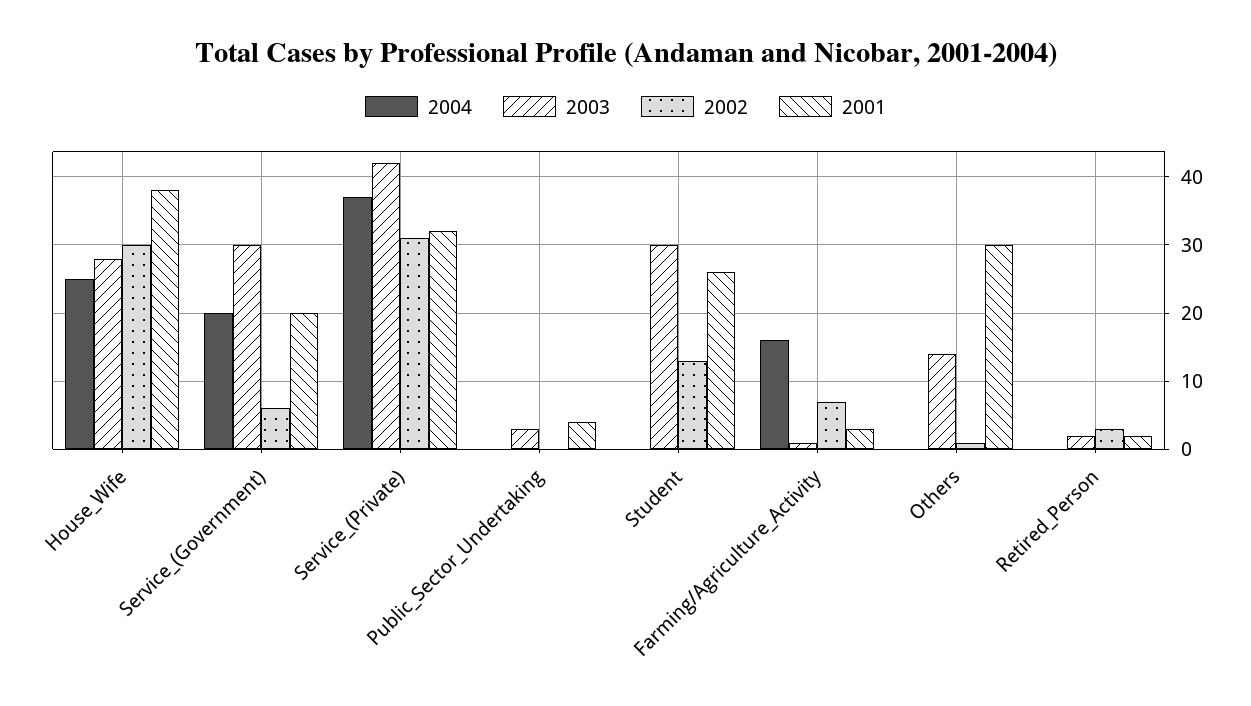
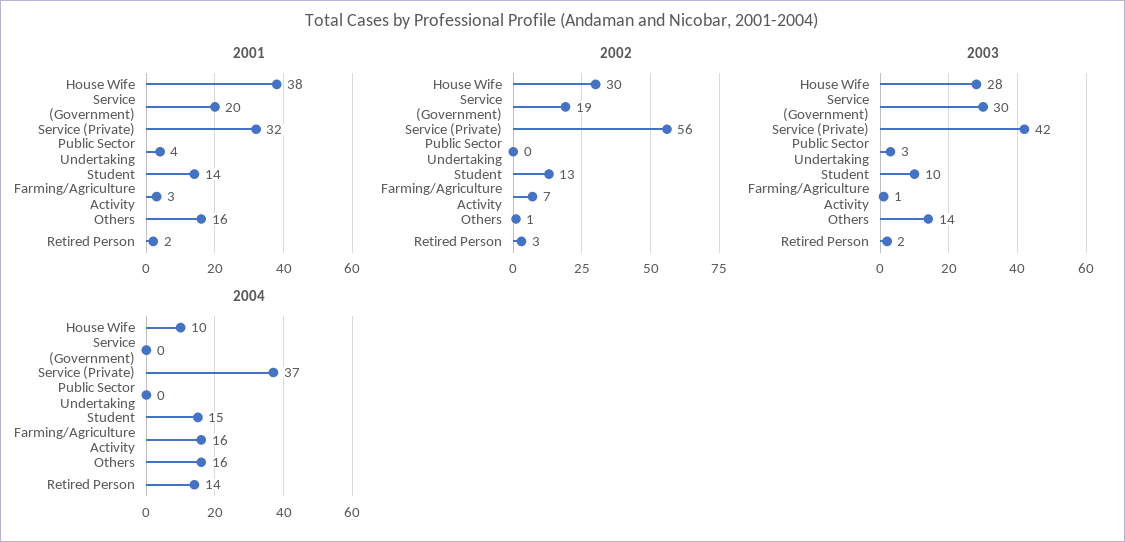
2004, House_Wife: 25 -> 10
2004, Service_(Government): 20 -> 0
2002, Service_(Government): 6 -> 19
2002, Service_(Private): 31 -> 56
2004, Student: 0 -> 15
2003, Student: 30 -> 10
2001, Student: 26 -> 14
2004, Others: 0 -> 16
2001, Others: 30 -> 16
2004, Retired_Person: 0 -> 14

